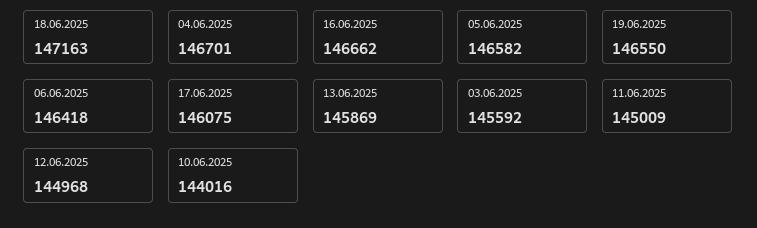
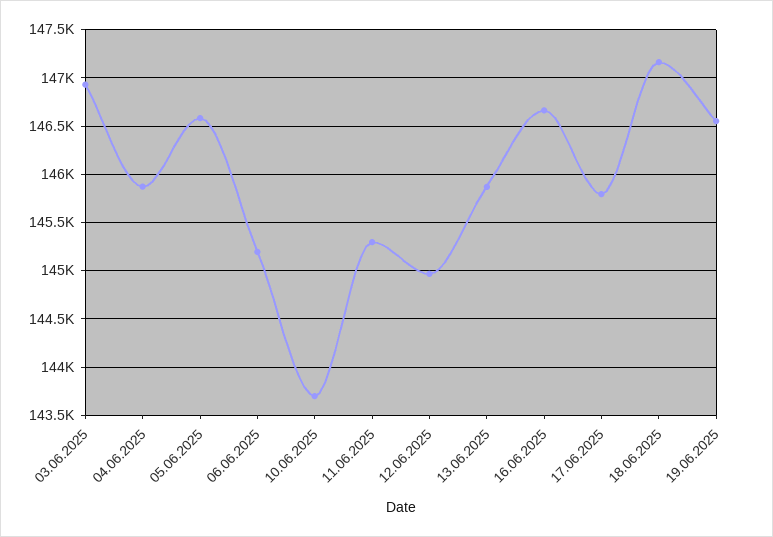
04.06.2025: 146701 -> 145900
06.06.2025: 146418 -> 145200
17.06.2025: 146075 -> 145800
03.06.2025: 145592 -> 146900
11.06.2025: 145009 -> 145300
10.06.2025: 144016 -> 143700

